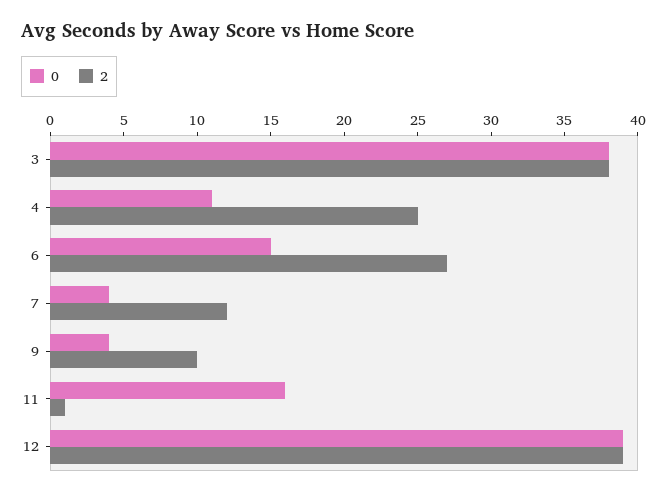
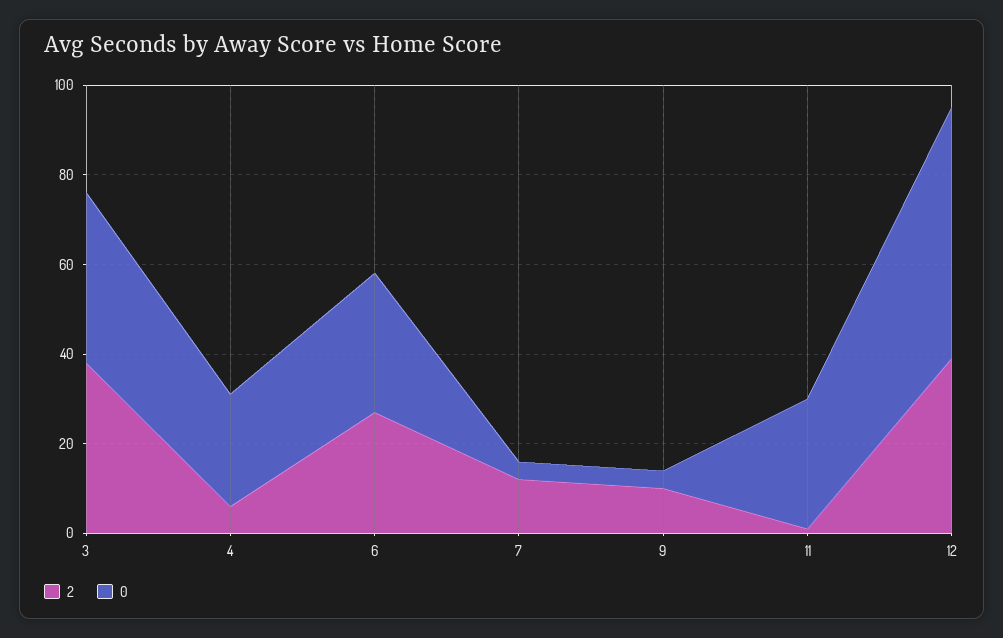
0, 4: 11 -> 25
2, 4: 25 -> 5
0, 6: 15 -> 30
0, 11: 16 -> 30
0, 12: 39 -> 55

